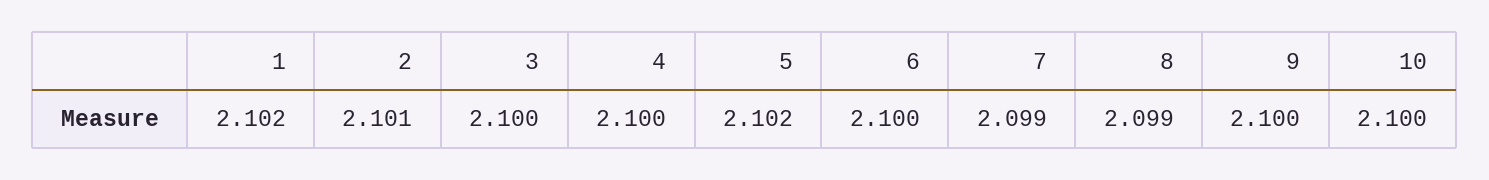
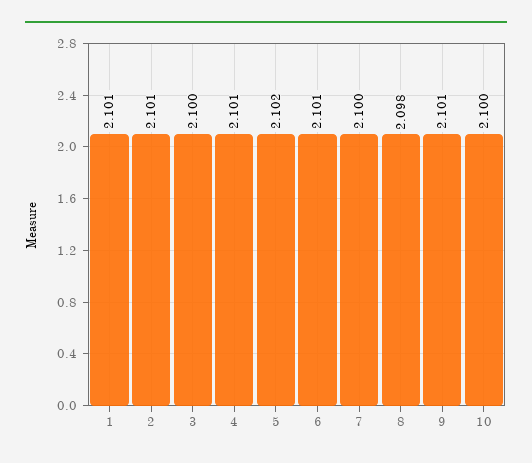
1: 2.102 -> 2.101
4: 2.1 -> 2.101
6: 2.1 -> 2.101
7: 2.099 -> 2.1
8: 2.099 -> 2.098
9: 2.1 -> 2.101

